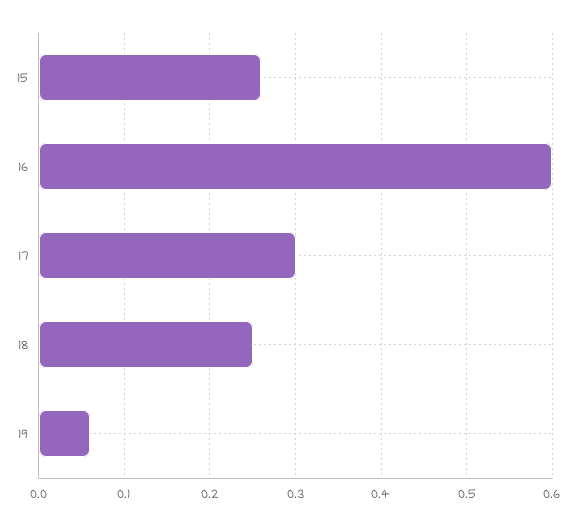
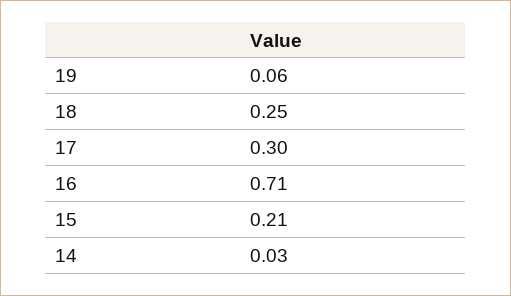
15: 0.26 -> 0.21
16: 0.6 -> 0.71
14: none -> 0.03

